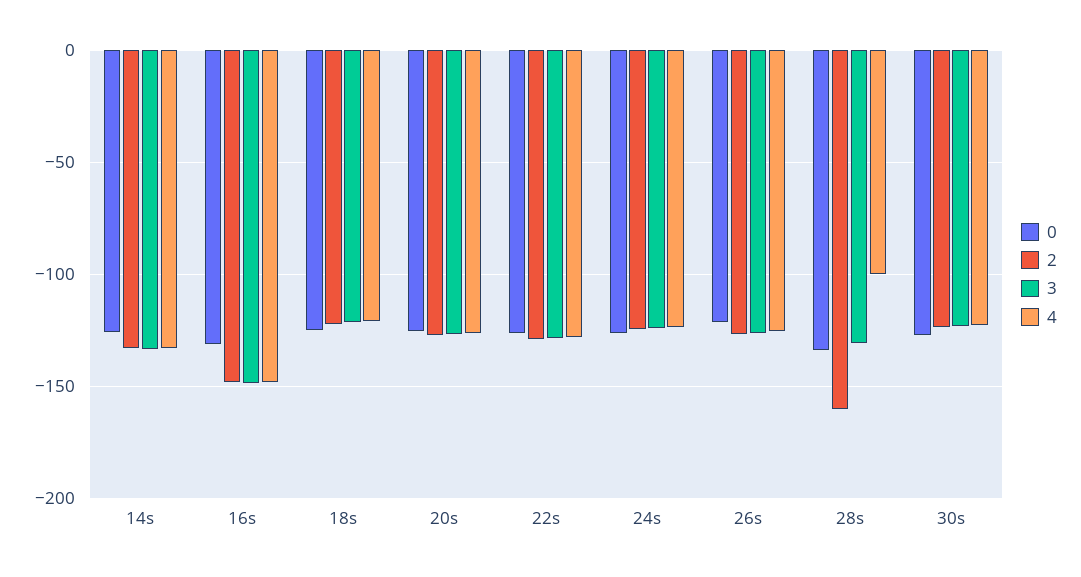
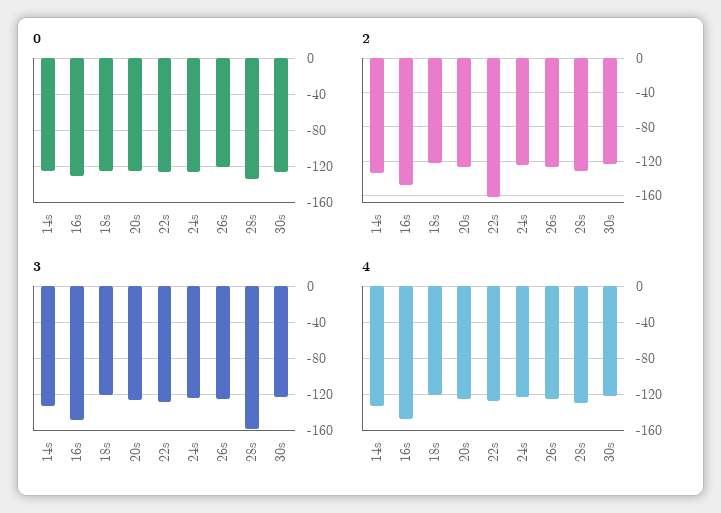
2, 22s: -130 -> -160
2, 28s: -160 -> -130
3, 28s: -130 -> -160
4, 28s: -100 -> -130

